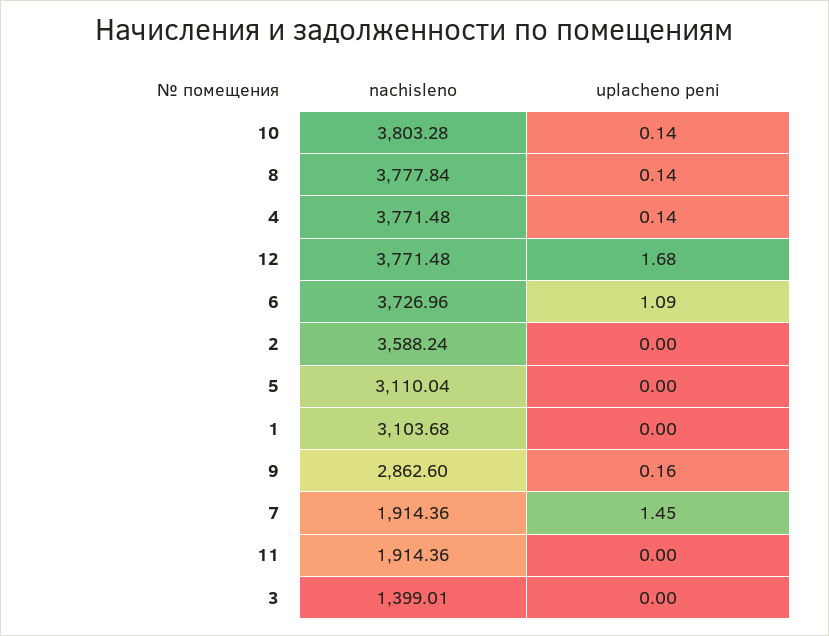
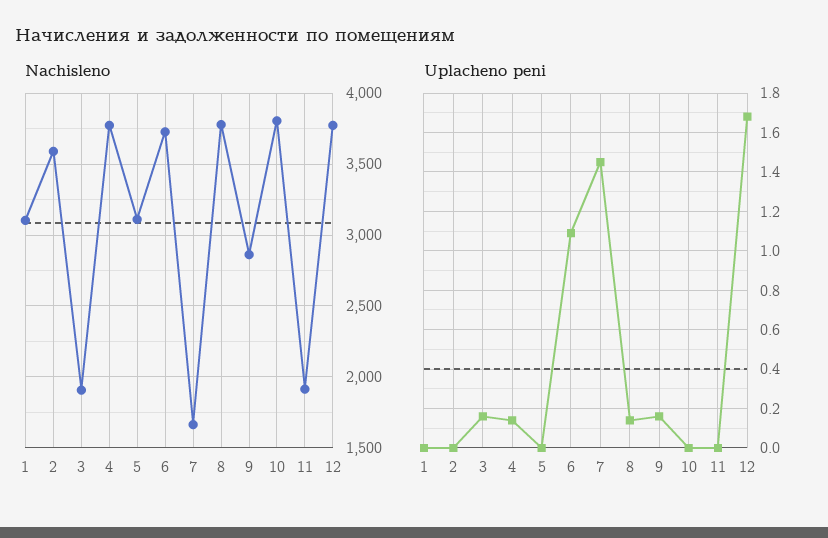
uplacheno peni, 10: 0.14 -> 0
nachisleno, 7: 1914.36 -> 1650
nachisleno, 3: 1399.01 -> 1900
uplacheno peni, 3: 0 -> 0.15

